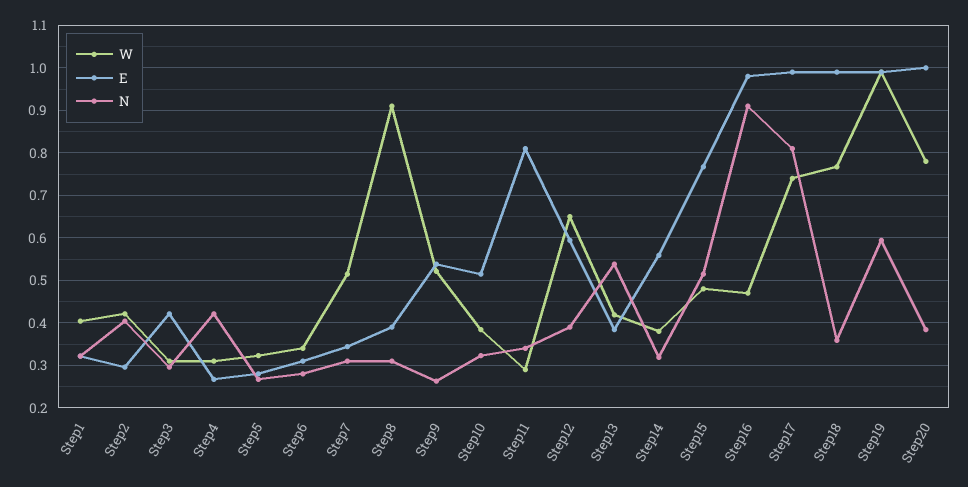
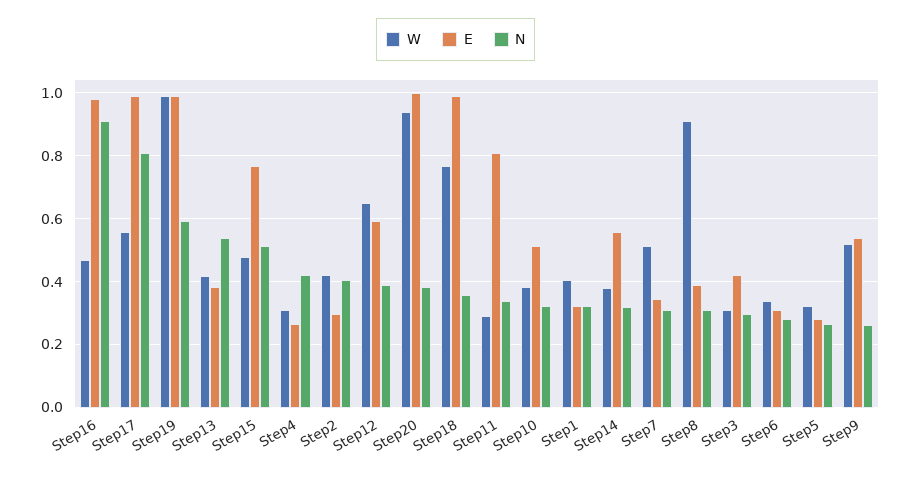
W, Step17: 0.74 -> 0.56
W, Step20: 0.78 -> 0.94

